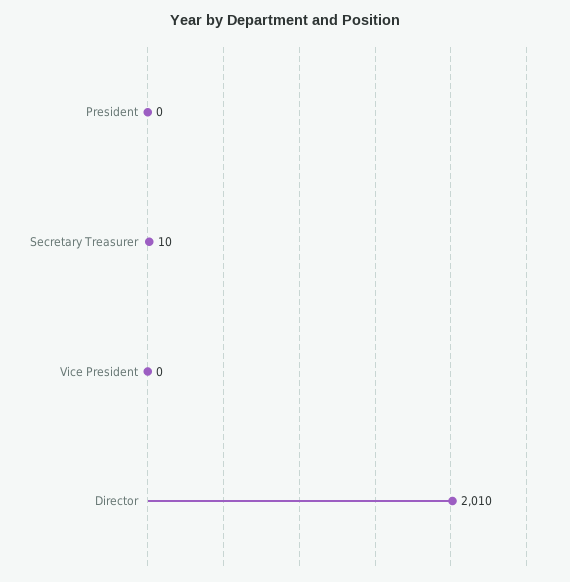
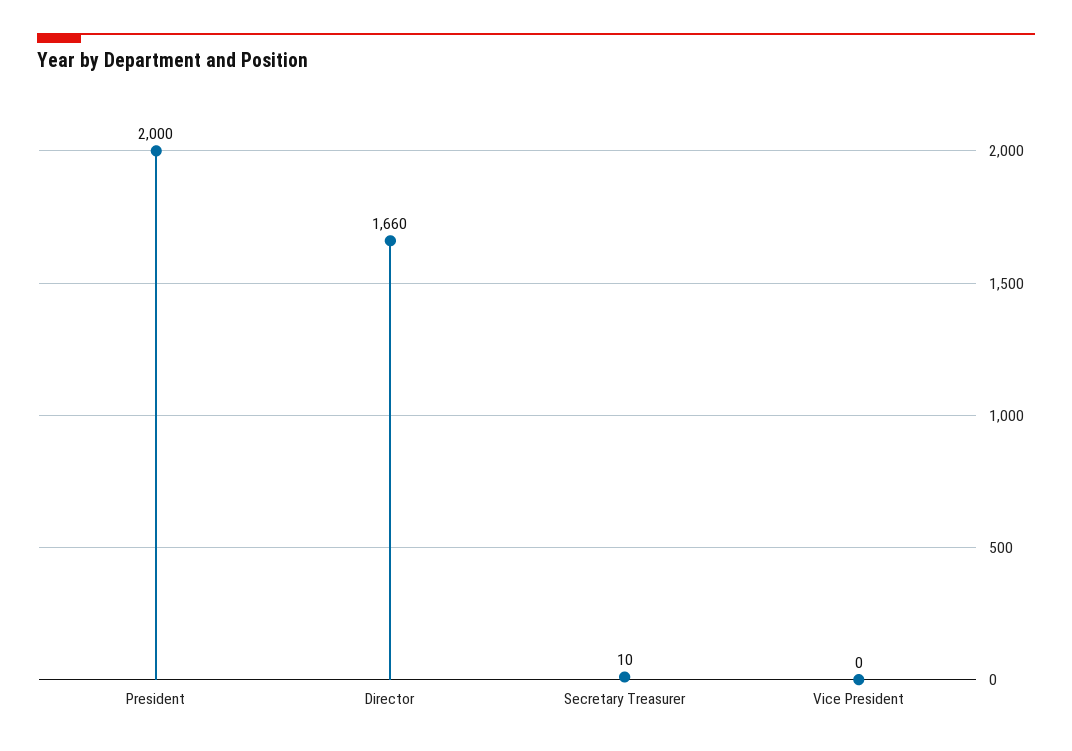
President: 0 -> 2000
Director: 2010 -> 1660

